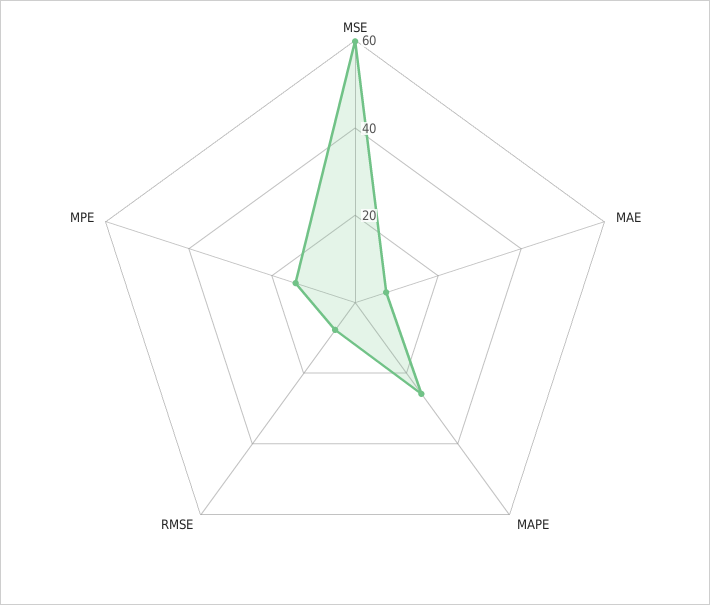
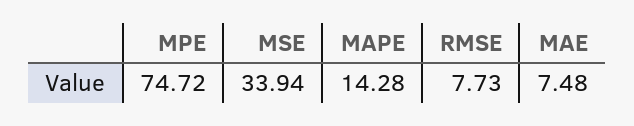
MSE: 60 -> 33.94
MAPE: 25 -> 14.28
MPE: 15 -> 74.72

